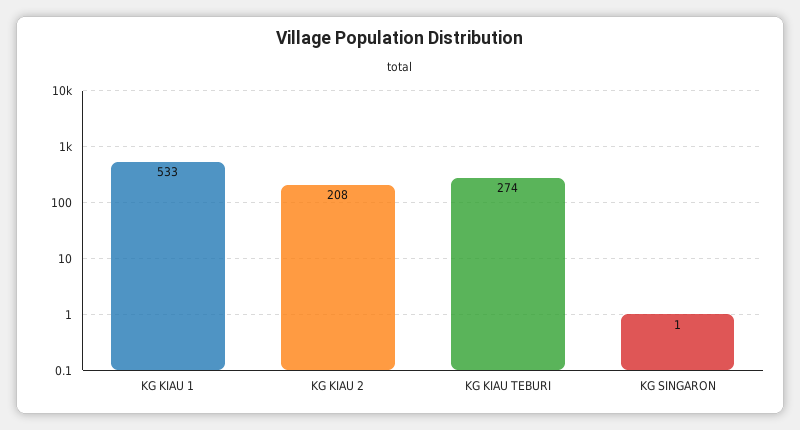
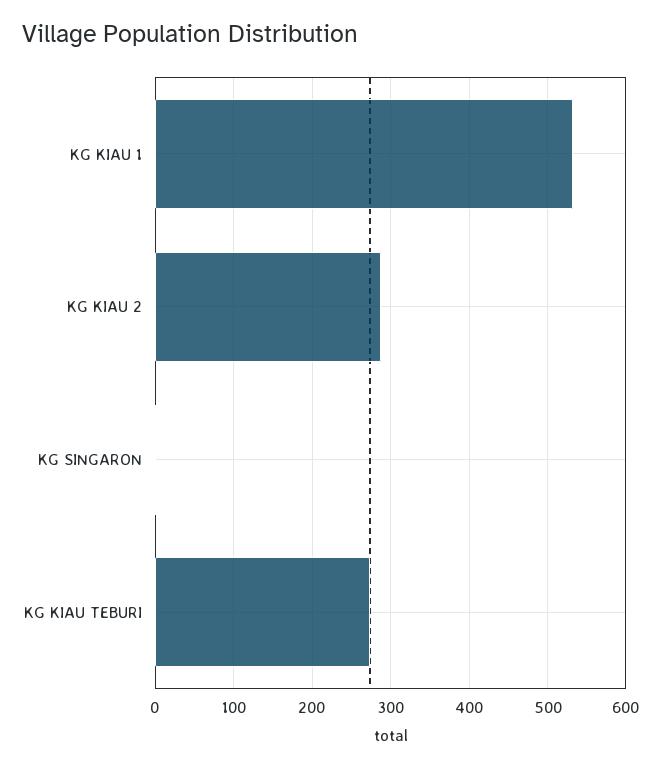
KG KIAU 2: 208 -> 290

